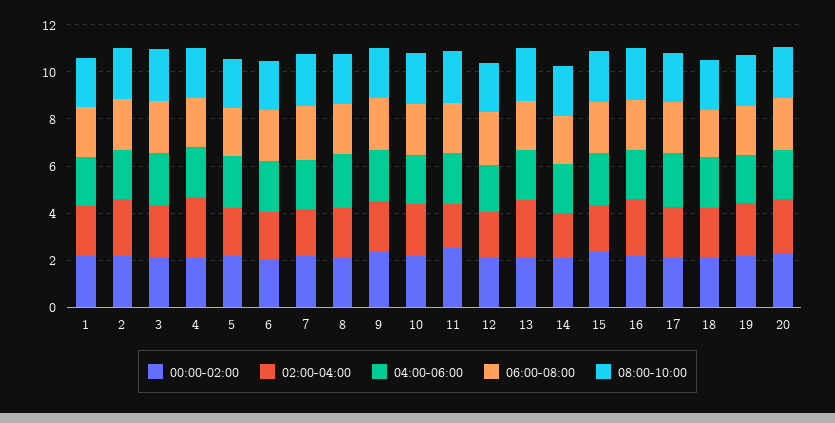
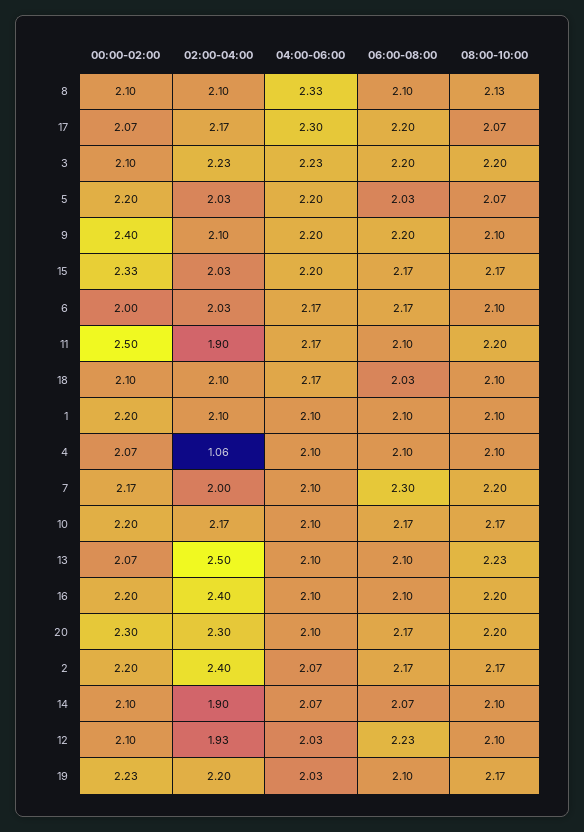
02:00-04:00, 4: 2.5 -> 1.06

